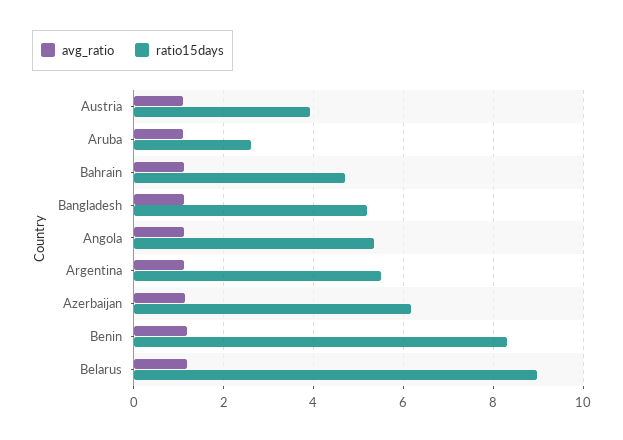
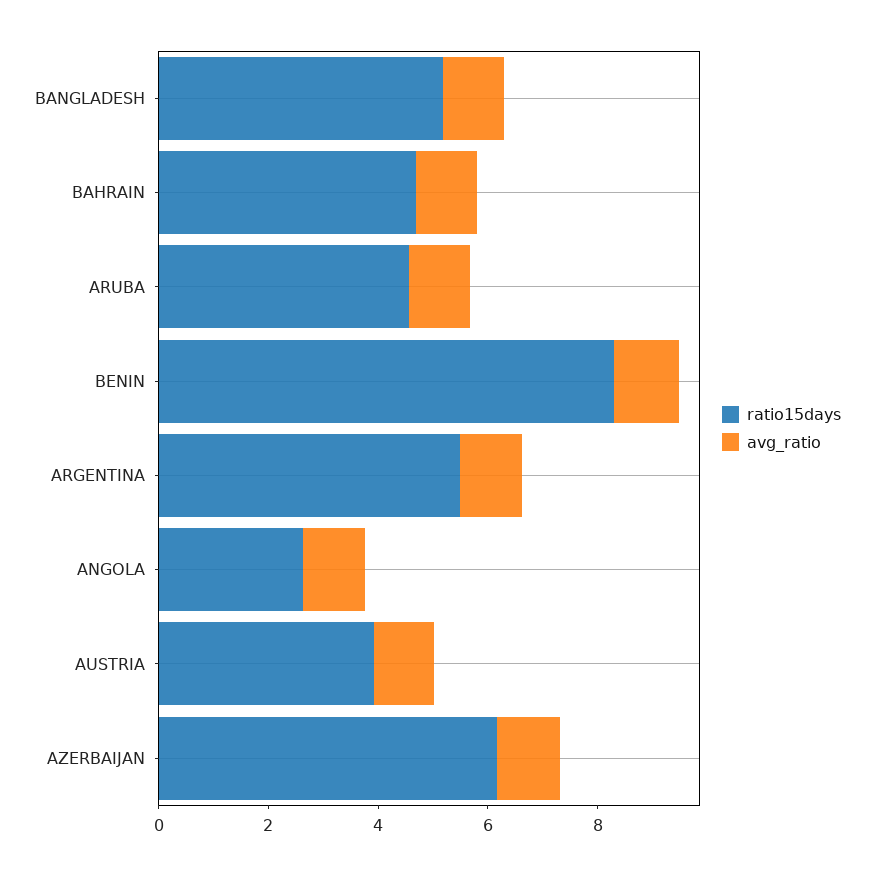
ratio15days, Aruba: 2.6 -> 4.5
ratio15days, Angola: 5.4 -> 2.5
avg_ratio, Belarus: 1.2 -> none
ratio15days, Belarus: 9 -> none

